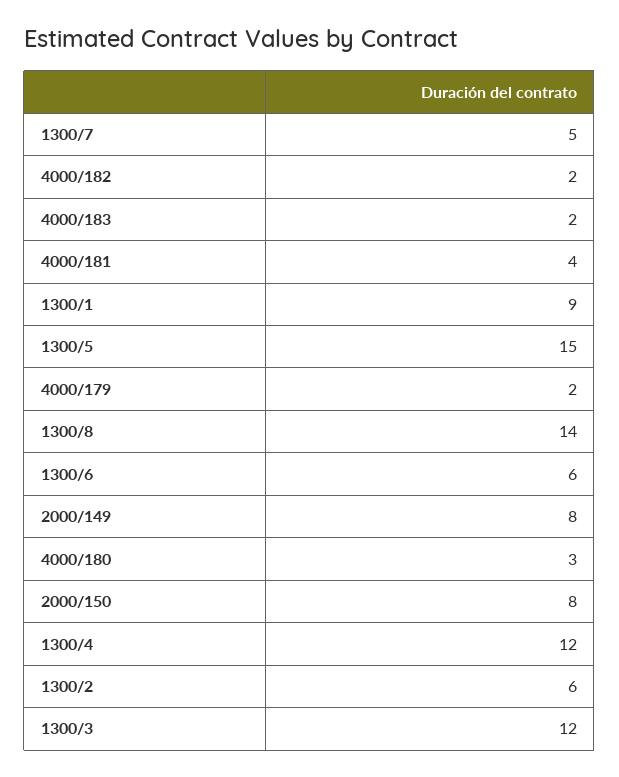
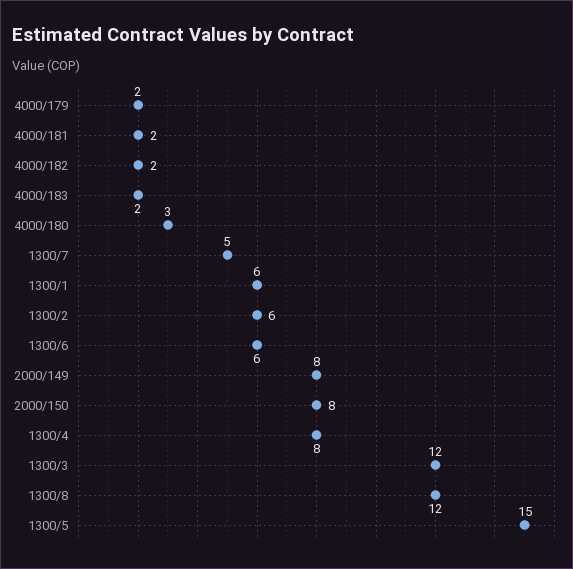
4000/181: 4 -> 2
1300/1: 9 -> 6
1300/8: 14 -> 12
1300/4: 12 -> 8

